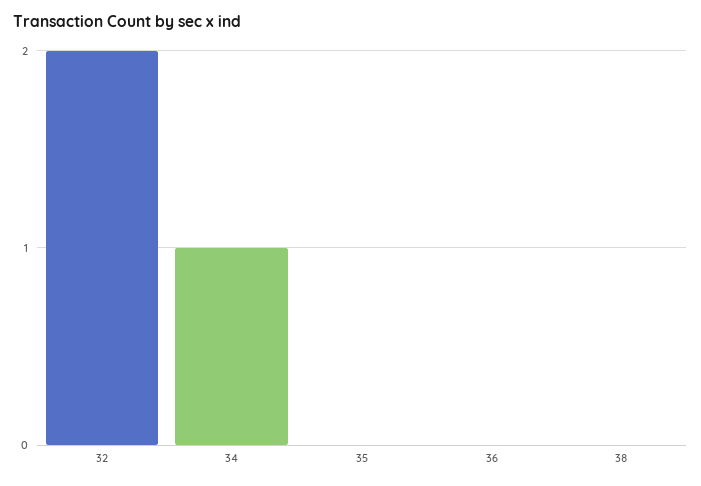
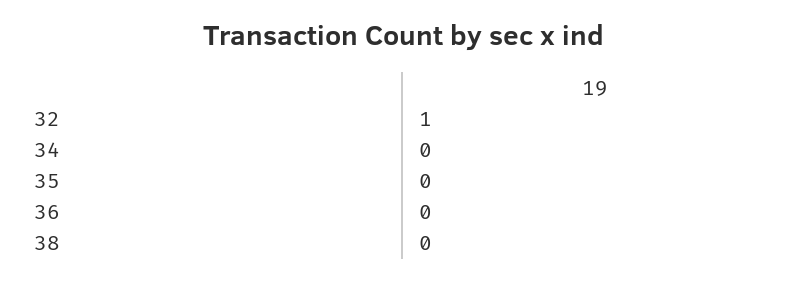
32: 2 -> 1
34: 1 -> 0

